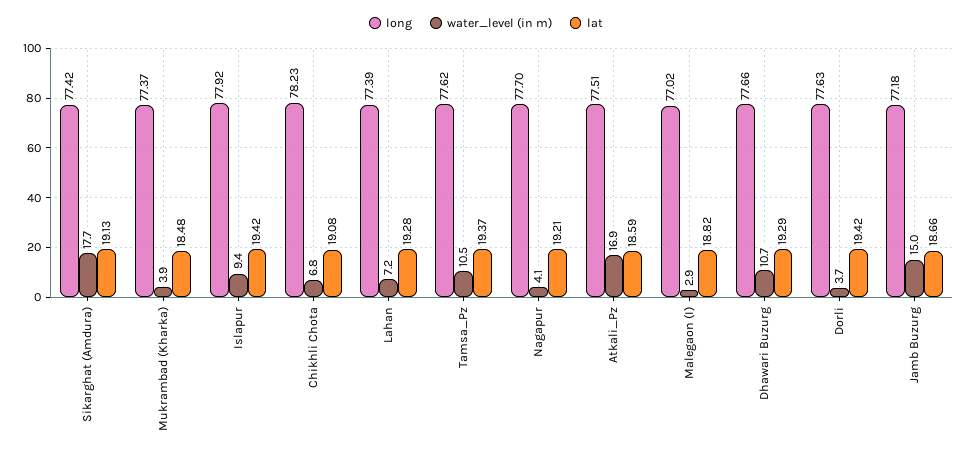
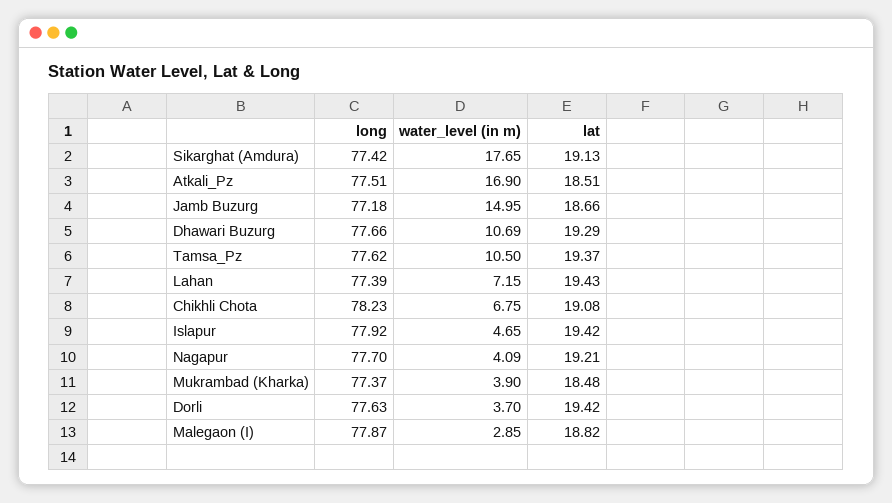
water_level (in m), Islapur: 9.4 -> 4.65
lat, Lahan: 19.28 -> 19.43
lat, Atkali_Pz: 18.59 -> 18.51
long, Malegaon (I): 77.02 -> 77.87

